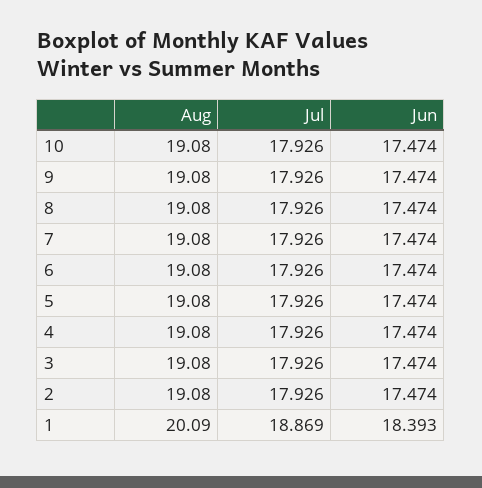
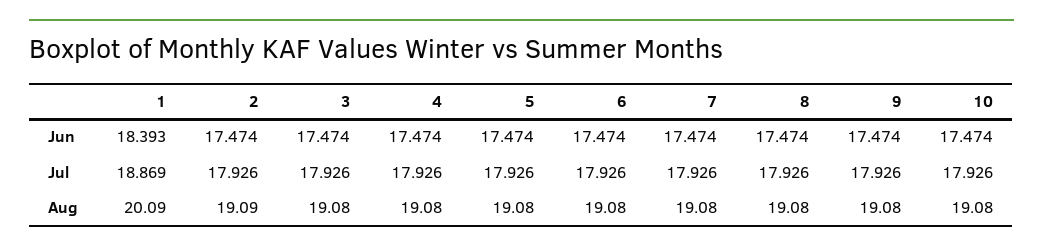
Aug, 2: 19.08 -> 19.09

